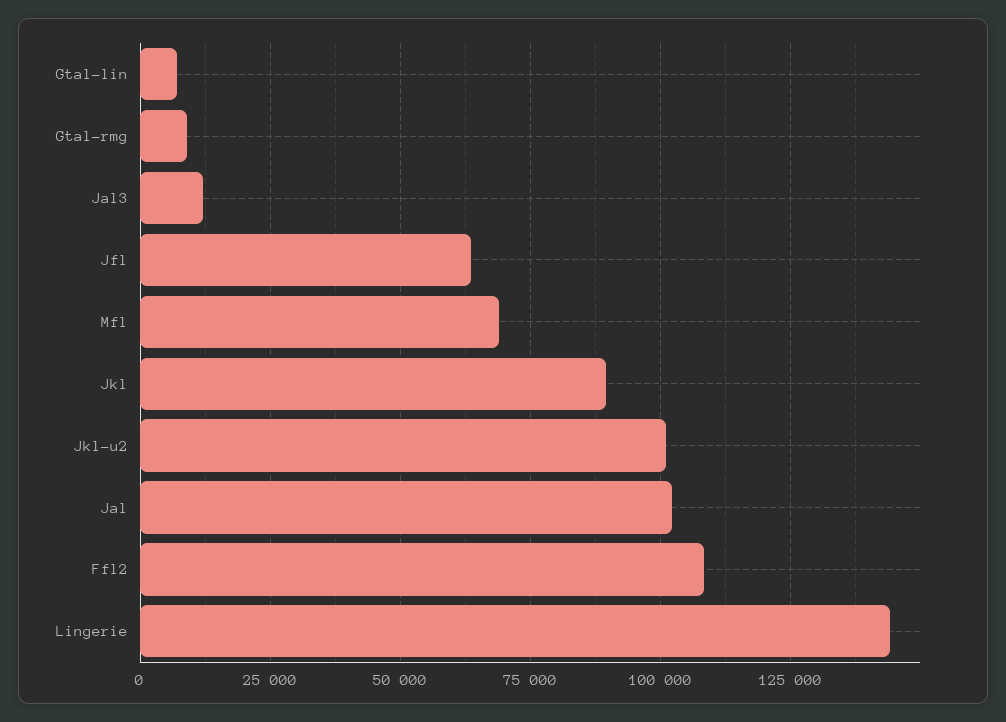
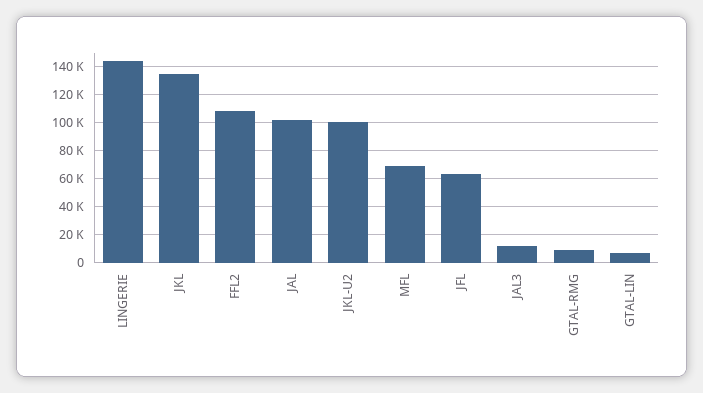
Jkl: 90000 -> 135000

